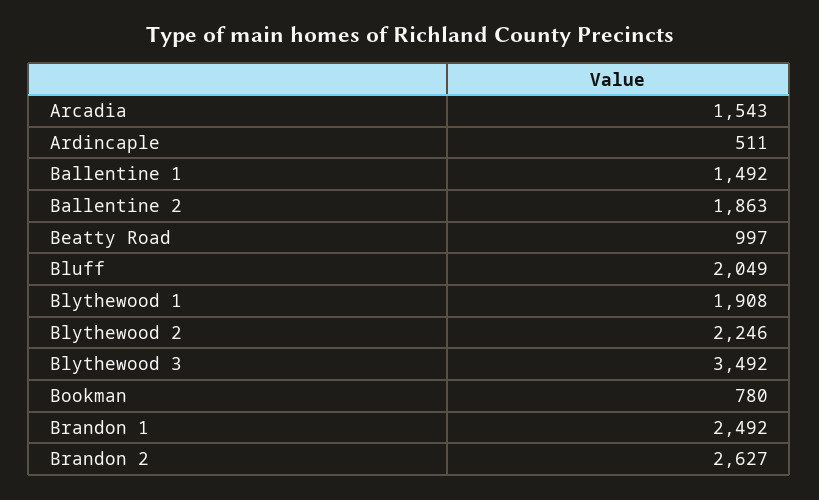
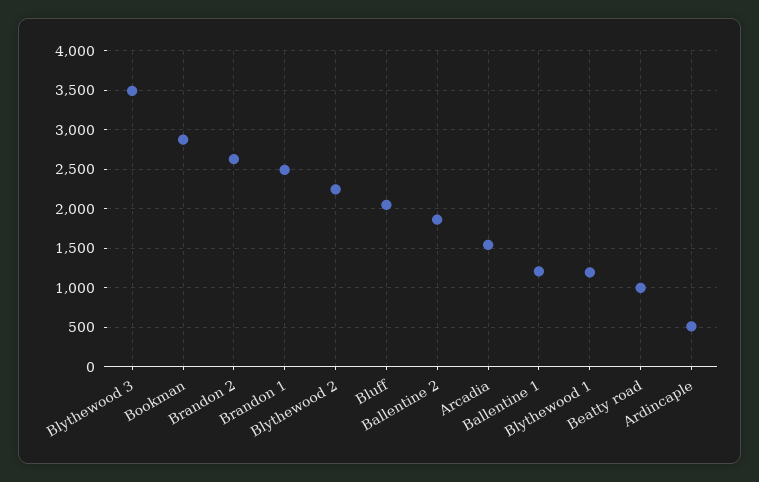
Ballentine 1: 1492 -> 1200
Blythewood 1: 1908 -> 1200
Bookman: 780 -> 2900

